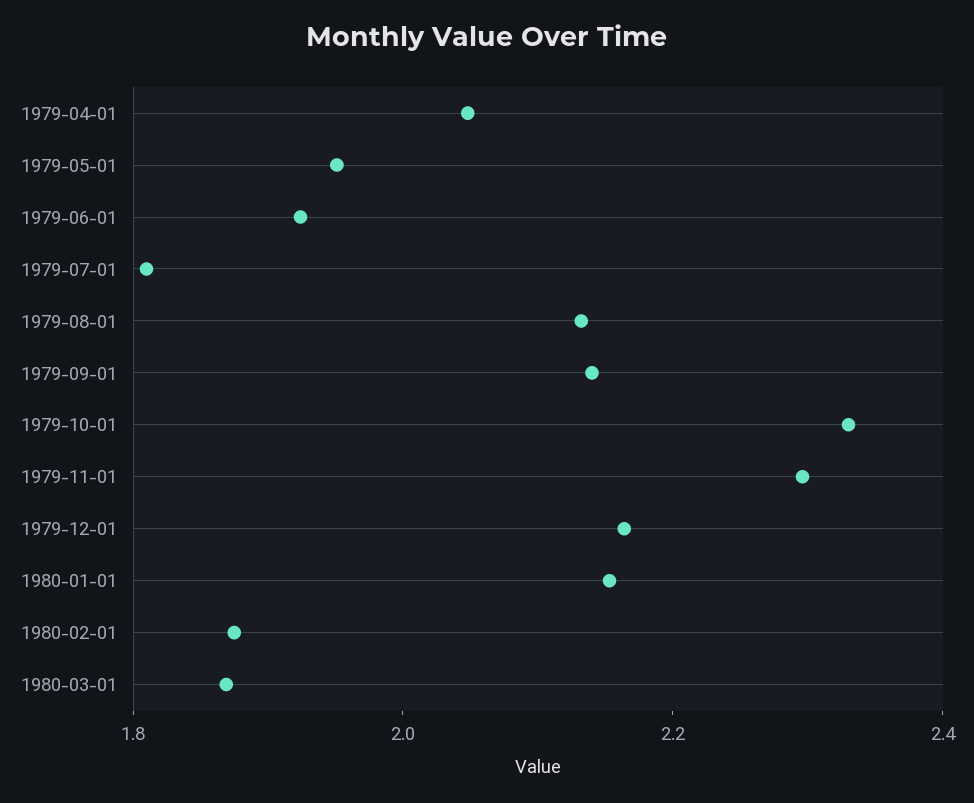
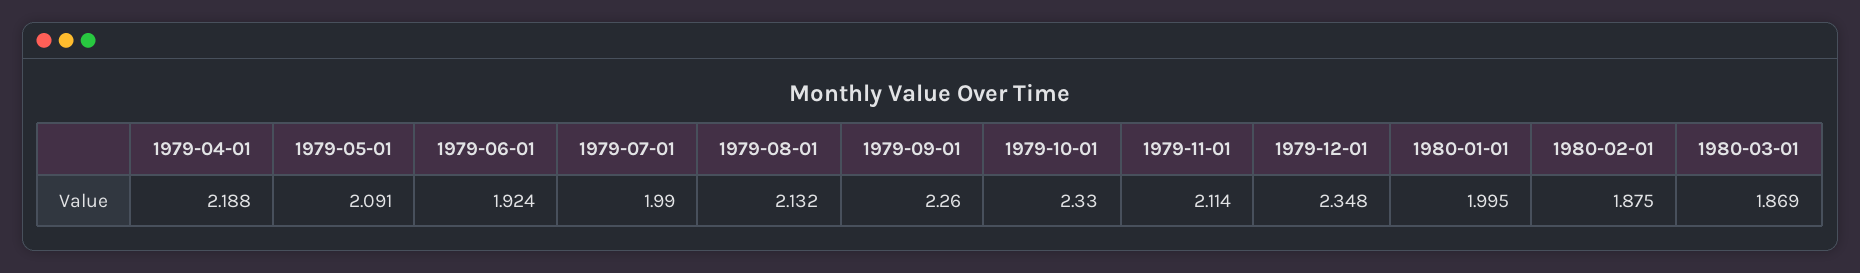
1979-04-01: 2.05 -> 2.188
1979-05-01: 1.95 -> 2.091
1979-07-01: 1.8 -> 1.99
1979-09-01: 2.15 -> 2.26
1979-11-01: 2.3 -> 2.114
1979-12-01: 2.15 -> 2.348
1980-01-01: 2.15 -> 1.995

